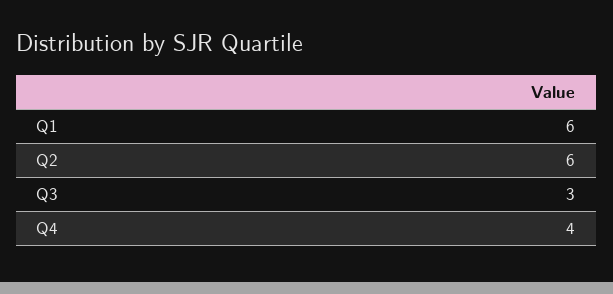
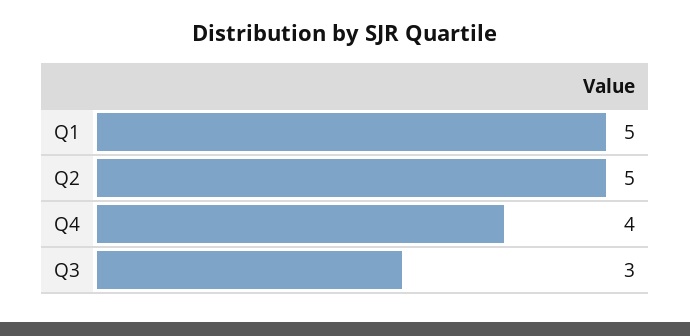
Q1: 6 -> 5
Q2: 6 -> 5

